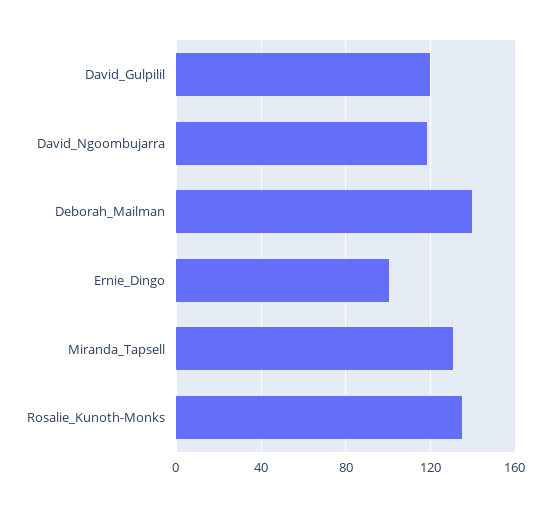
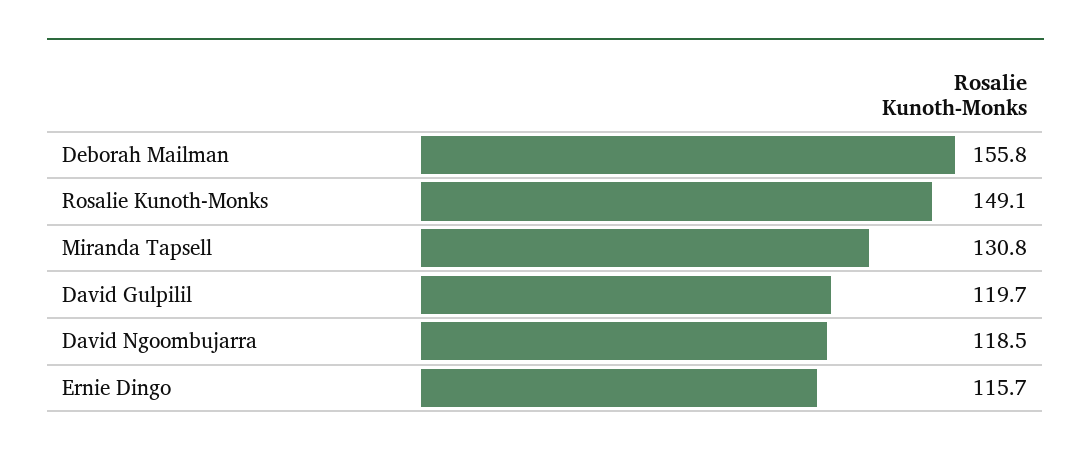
Deborah_Mailman: 140 -> 155.8
Ernie_Dingo: 100 -> 115.7
Rosalie_Kunoth-Monks: 135 -> 149.1

